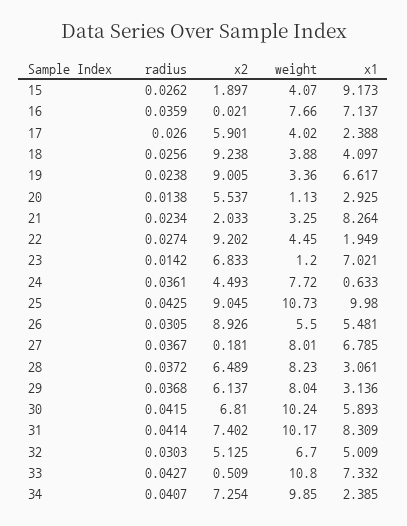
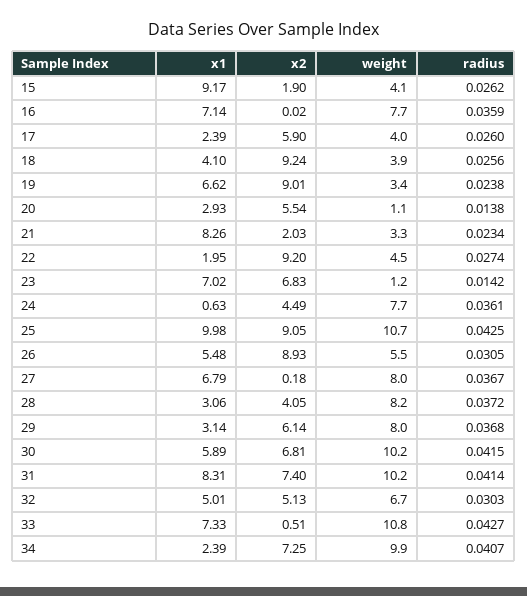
x2, 28: 6.489 -> 4.05

